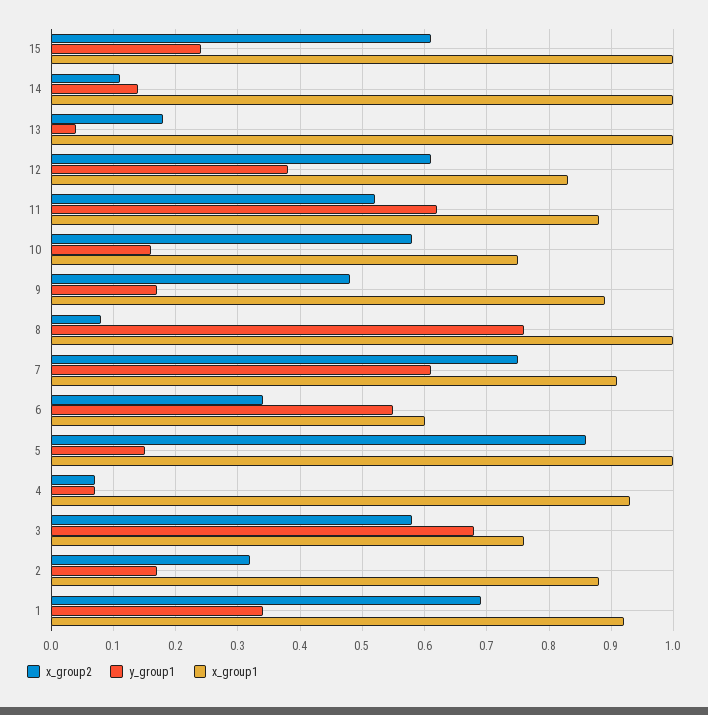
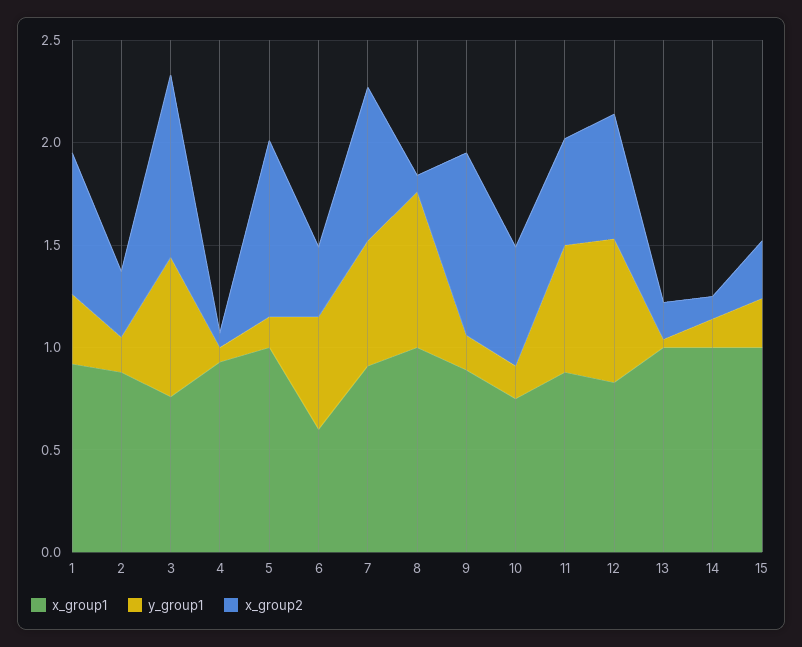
x_group2, 15: 0.61 -> 0.3
y_group1, 12: 0.38 -> 0.7
x_group2, 9: 0.48 -> 0.9
x_group2, 3: 0.58 -> 0.9

